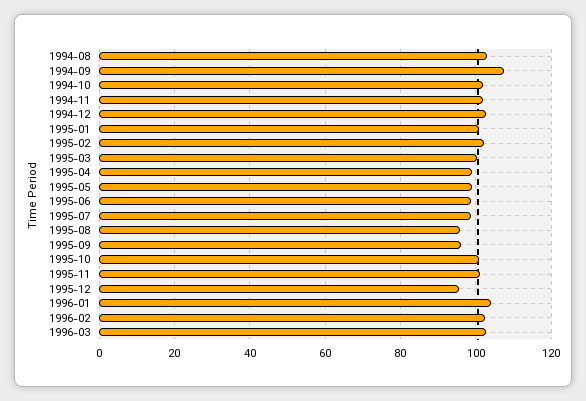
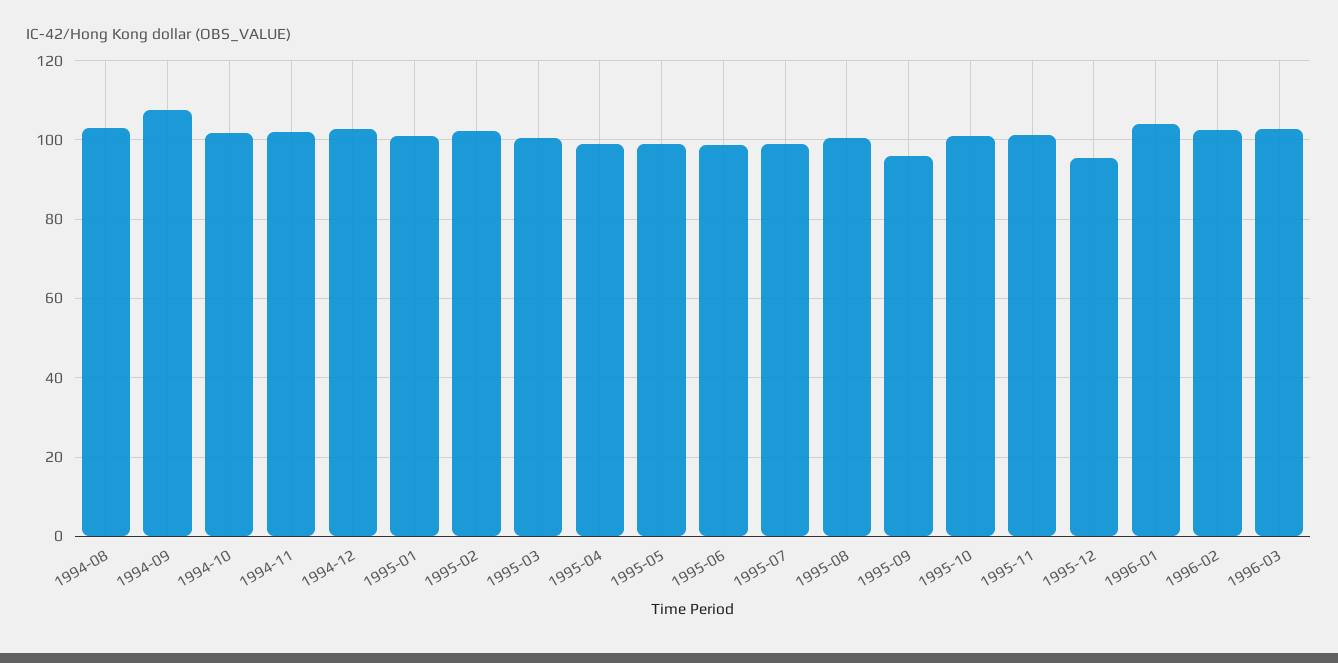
1995-08: 96 -> 100

